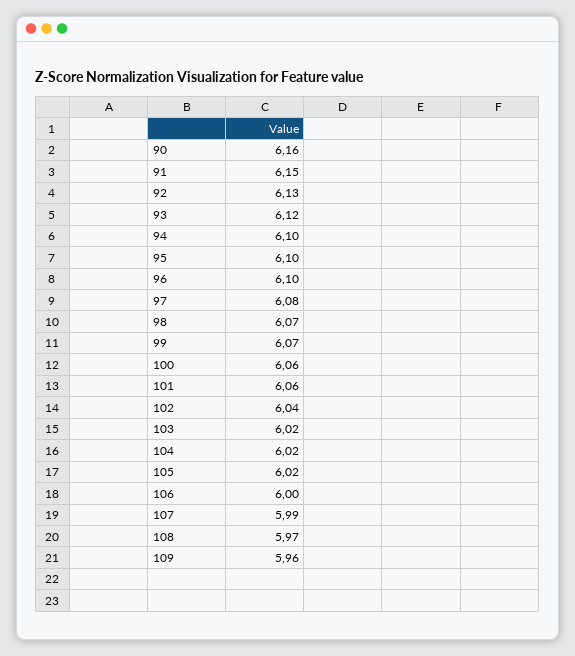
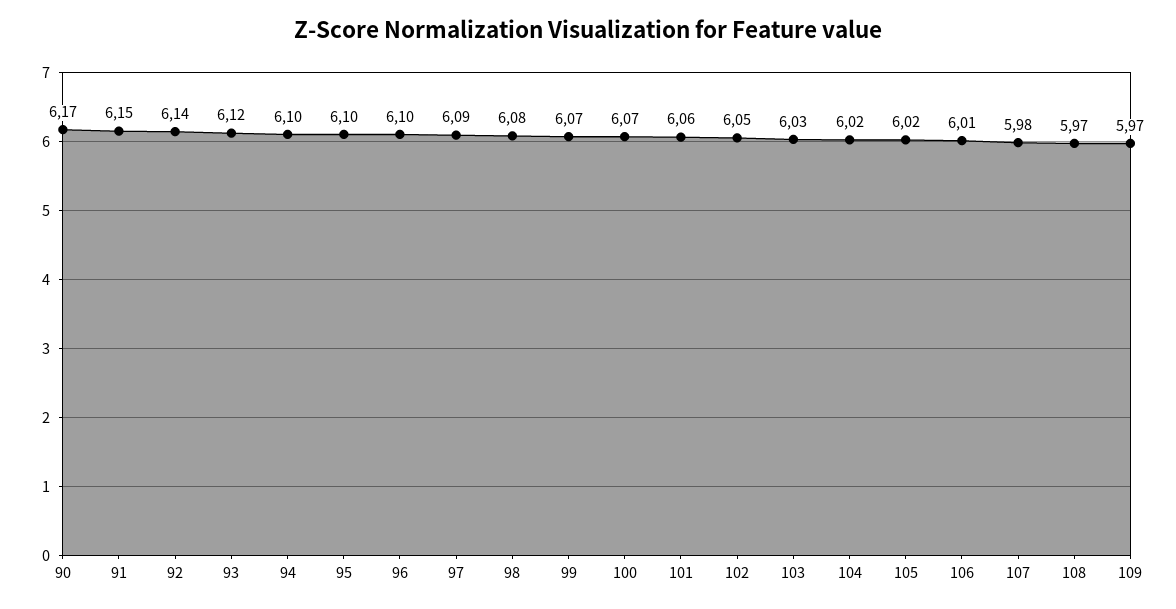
90: 6.16 -> 6.17
92: 6.13 -> 6.14
97: 6.08 -> 6.09
98: 6.07 -> 6.08
100: 6.06 -> 6.07
102: 6.04 -> 6.05
103: 6.02 -> 6.03
106: 6 -> 6.01
107: 5.99 -> 5.98
109: 5.96 -> 5.97

